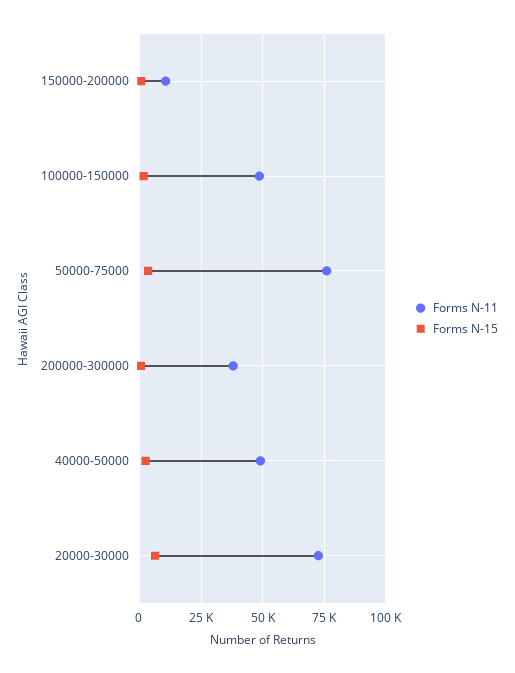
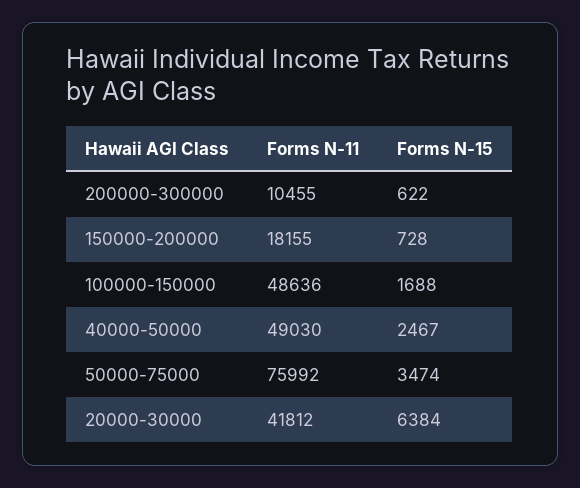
Forms N-11, 150000-200000: 10000 -> 18155
Forms N-11, 200000-300000: 37500 -> 10455
Forms N-11, 20000-30000: 72500 -> 41812

